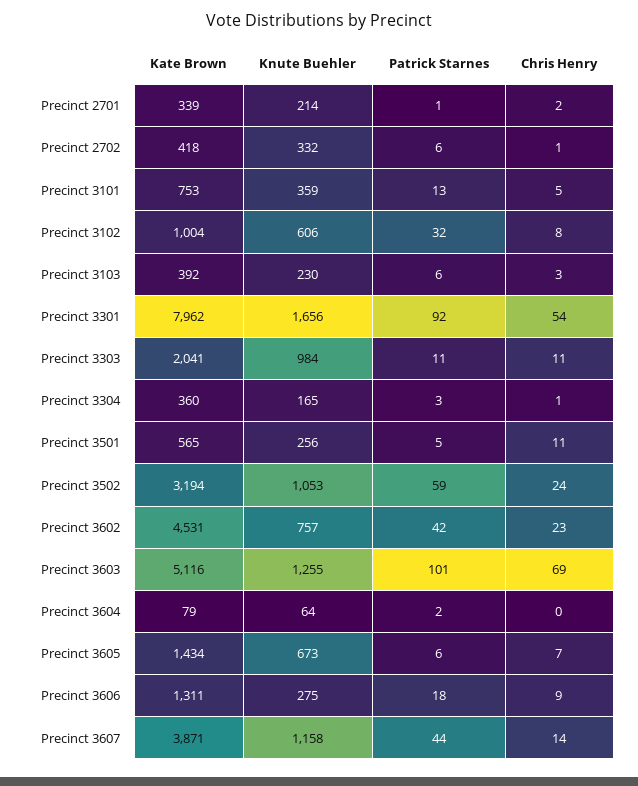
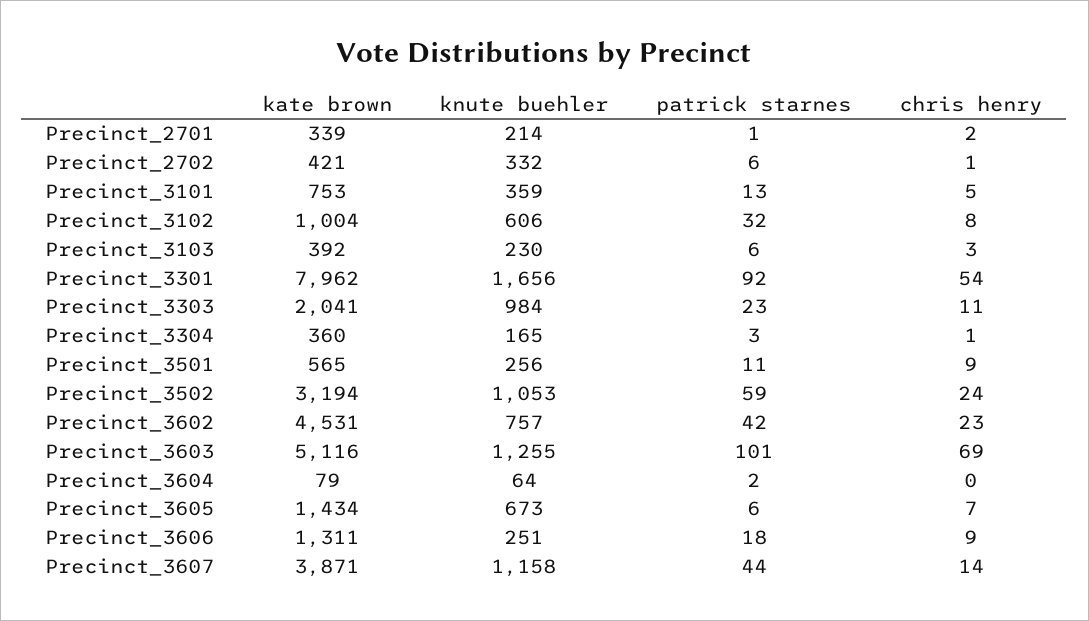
Kate Brown, Precinct 2702: 418 -> 421
Patrick Starnes, Precinct 3303: 11 -> 23
Patrick Starnes, Precinct 3501: 5 -> 11
Chris Henry, Precinct 3501: 11 -> 9
Knute Buehler, Precinct 3606: 275 -> 251

